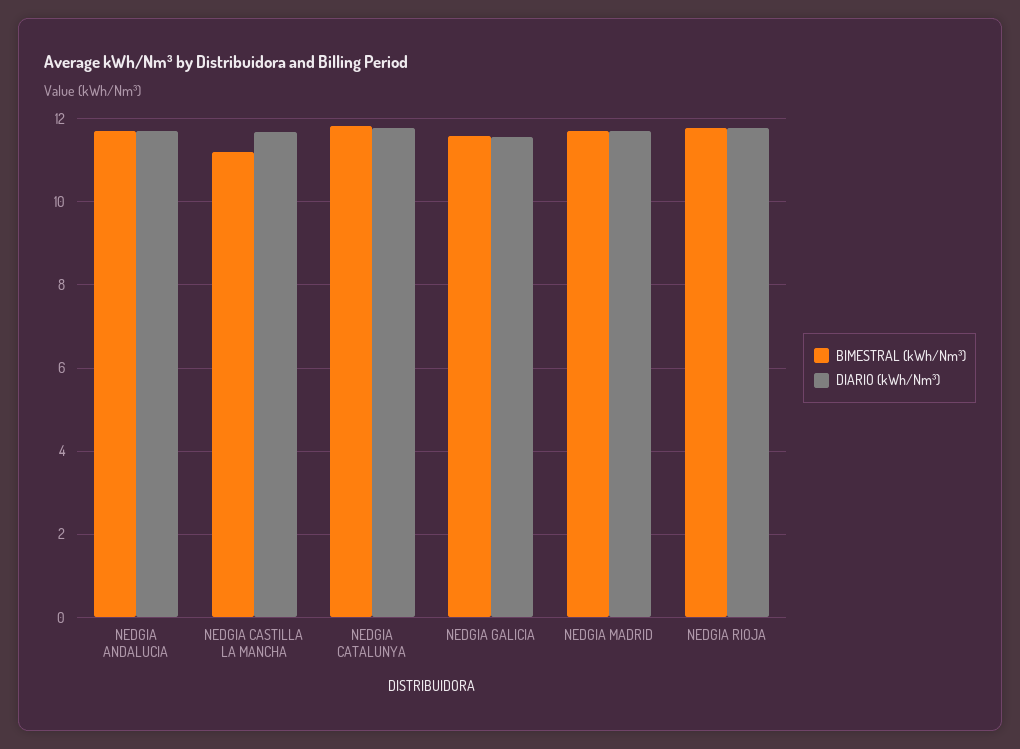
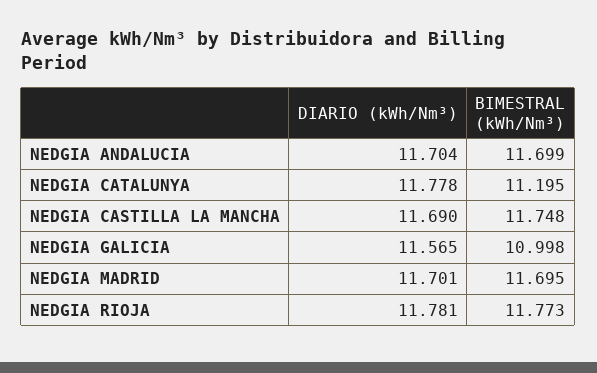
BIMESTRAL (kWh/Nm³), NEDGIA CASTILLA LA MANCHA: 11.2 -> 11.748
BIMESTRAL (kWh/Nm³), NEDGIA CATALUNYA: 11.8 -> 11.195
BIMESTRAL (kWh/Nm³), NEDGIA GALICIA: 11.6 -> 10.998

